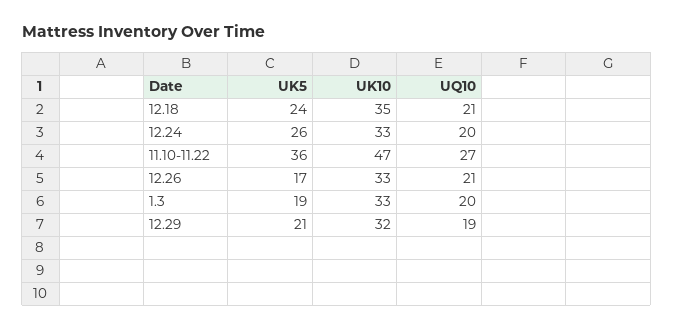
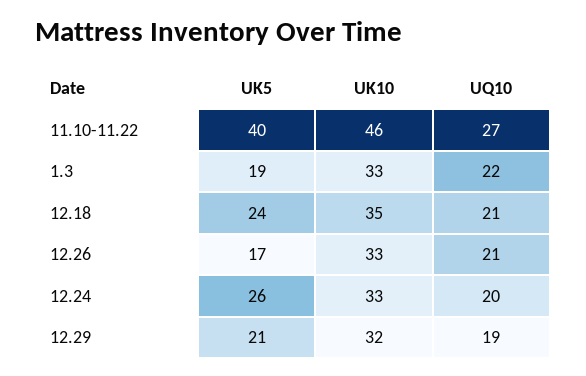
UK5, 11.10-11.22: 36 -> 40
UK10, 11.10-11.22: 47 -> 46
UQ10, 1.3: 20 -> 22

